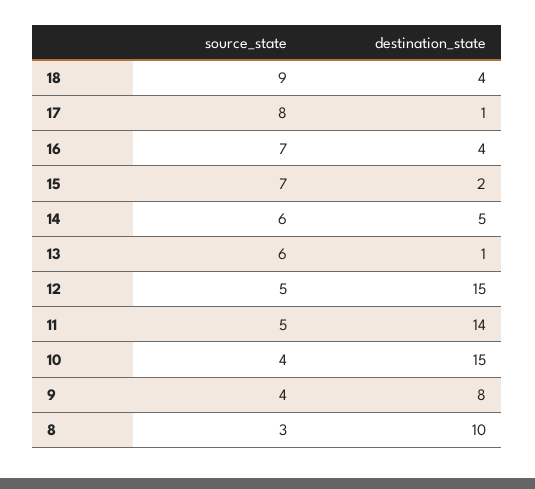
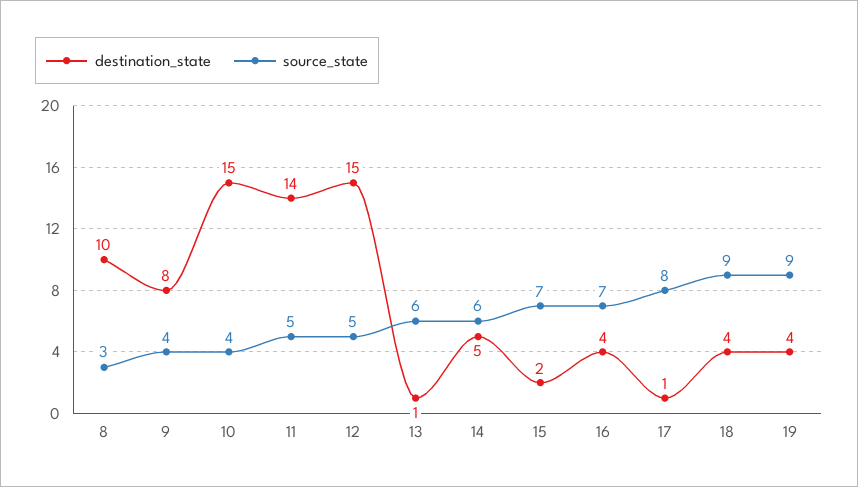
destination_state, 19: none -> 4
source_state, 19: none -> 9

